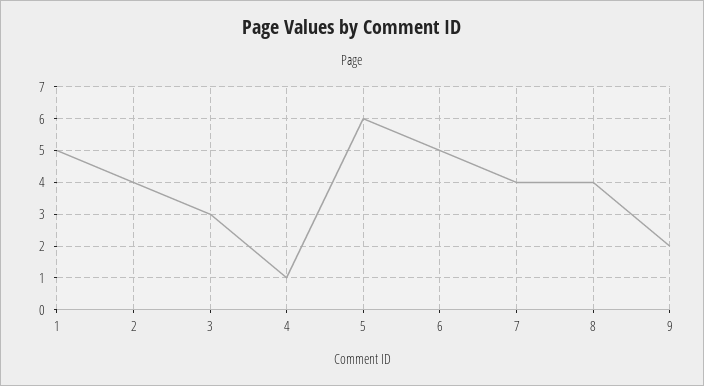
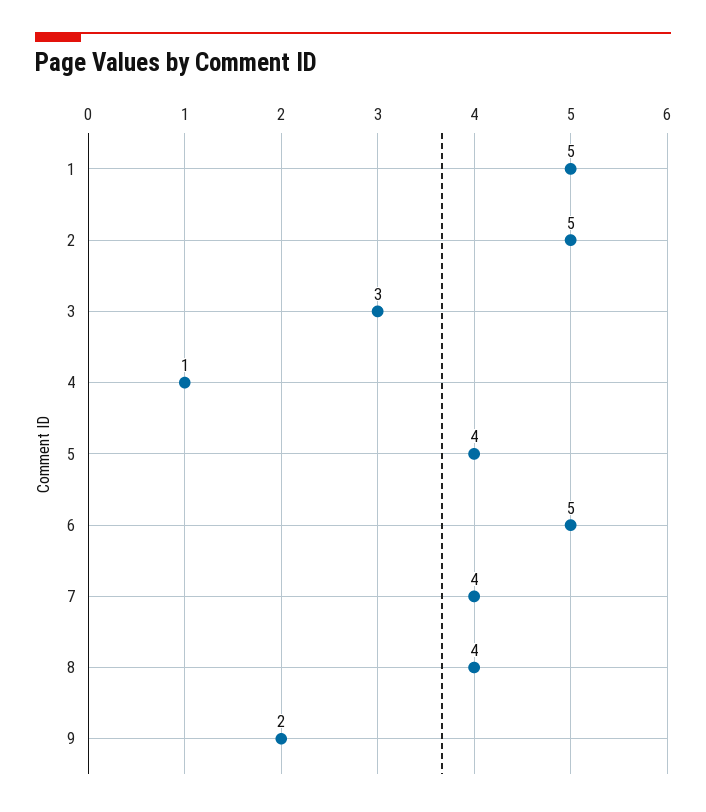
2: 4 -> 5
5: 6 -> 4

